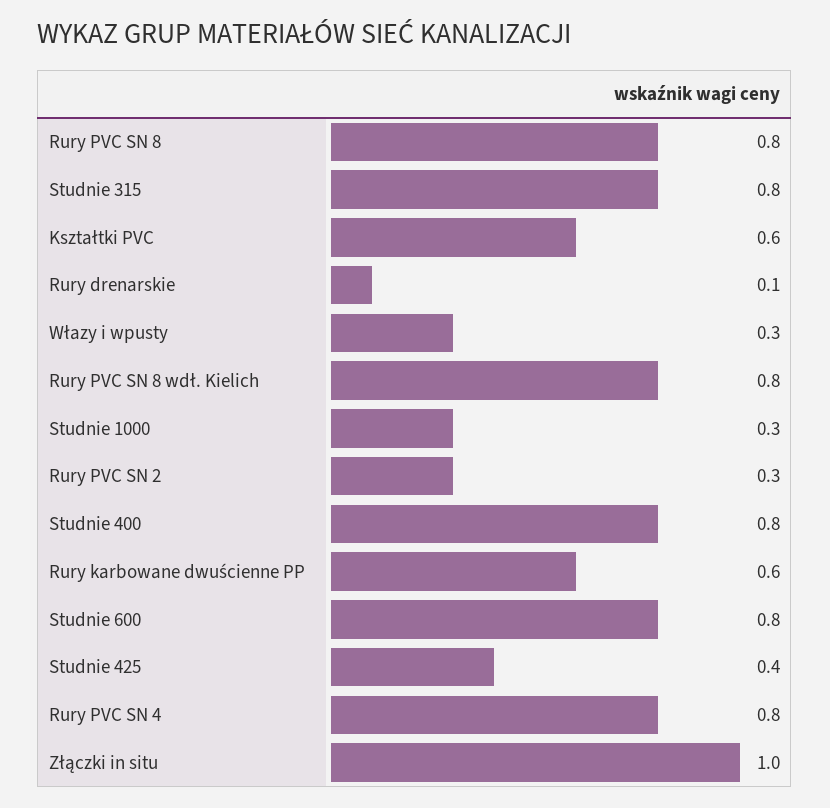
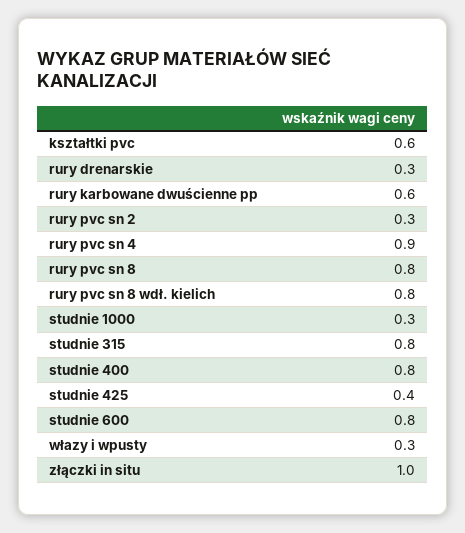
Rury drenarskie: 0.1 -> 0.3
Rury PVC SN 4: 0.8 -> 0.9

